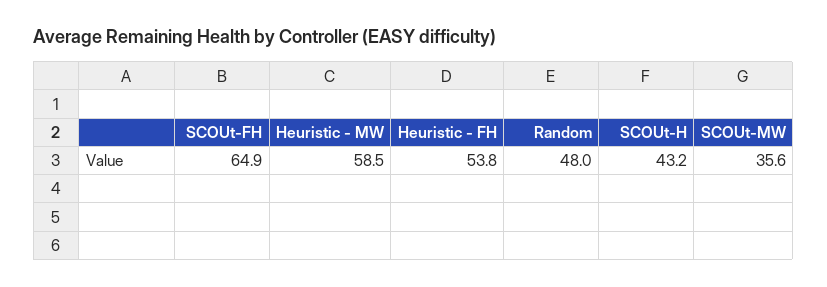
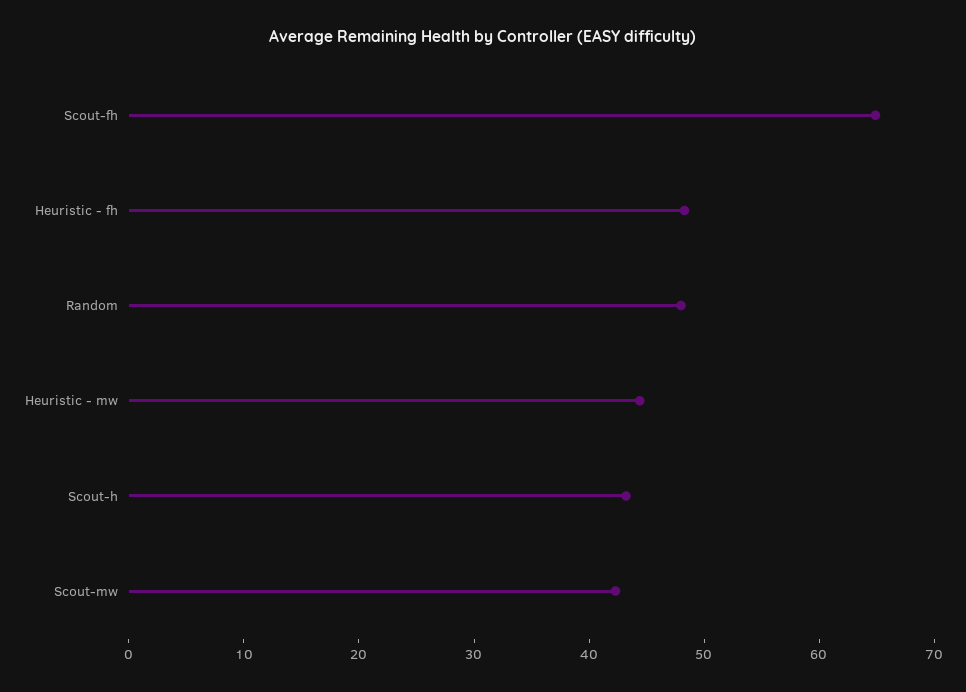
Heuristic - MW: 58.5 -> 44
Heuristic - FH: 53.8 -> 48
SCOUt-MW: 35.6 -> 42

